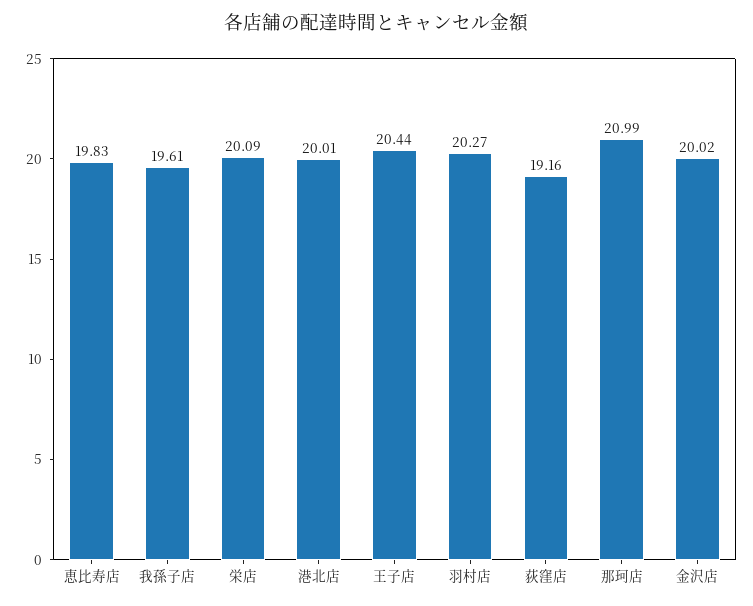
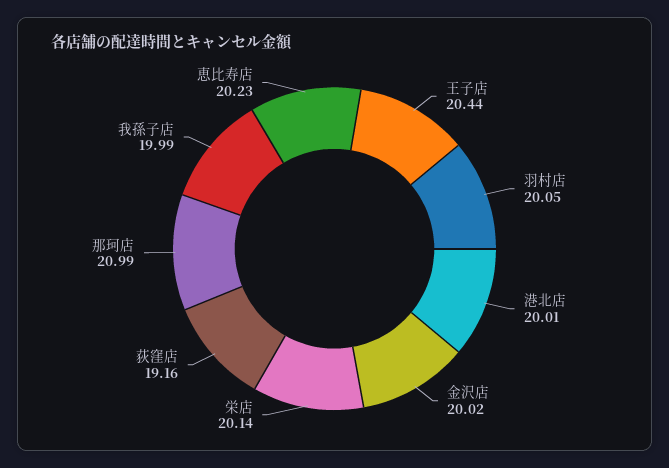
恵比寿店: 19.83 -> 20.23
我孫子店: 19.61 -> 19.99
栄店: 20.09 -> 20.14
羽村店: 20.27 -> 20.05

